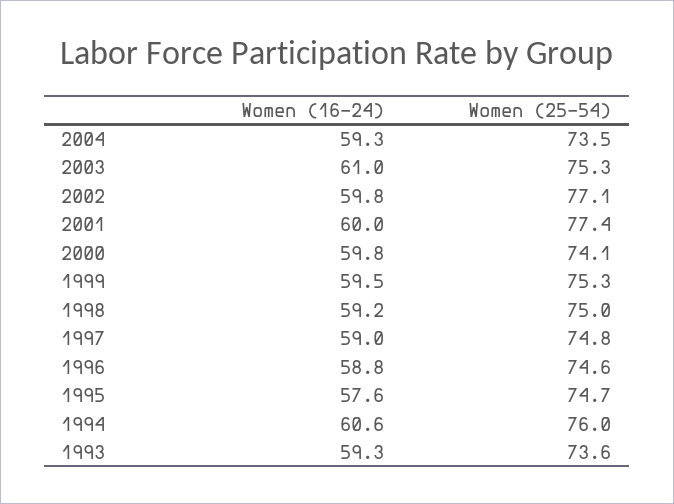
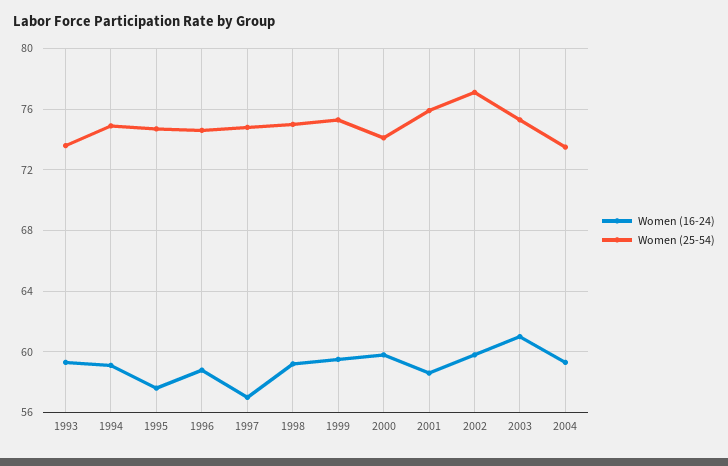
Women (16-24), 2001: 60 -> 58.5
Women (25-54), 2001: 77.4 -> 76
Women (16-24), 1997: 59 -> 57
Women (16-24), 1994: 60.6 -> 59
Women (25-54), 1994: 76 -> 75

